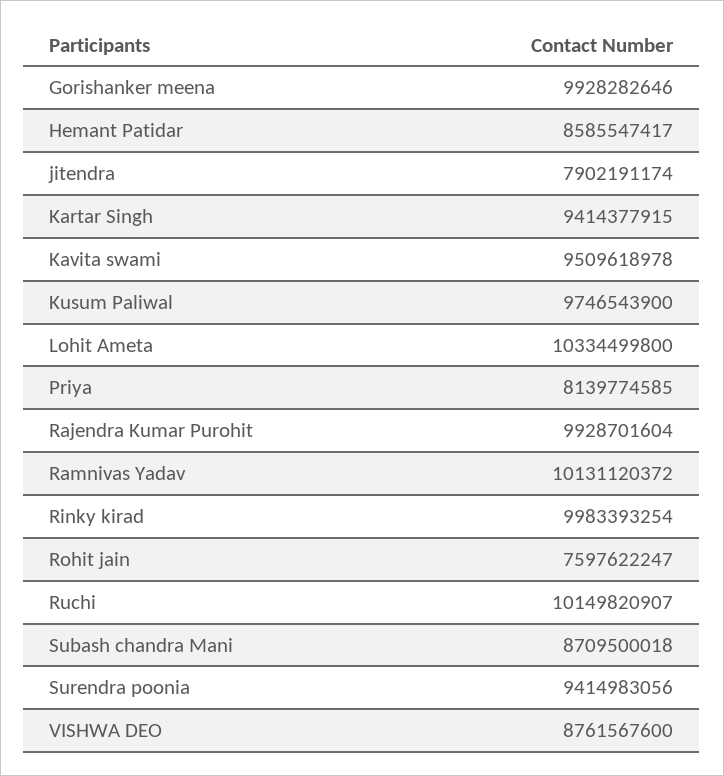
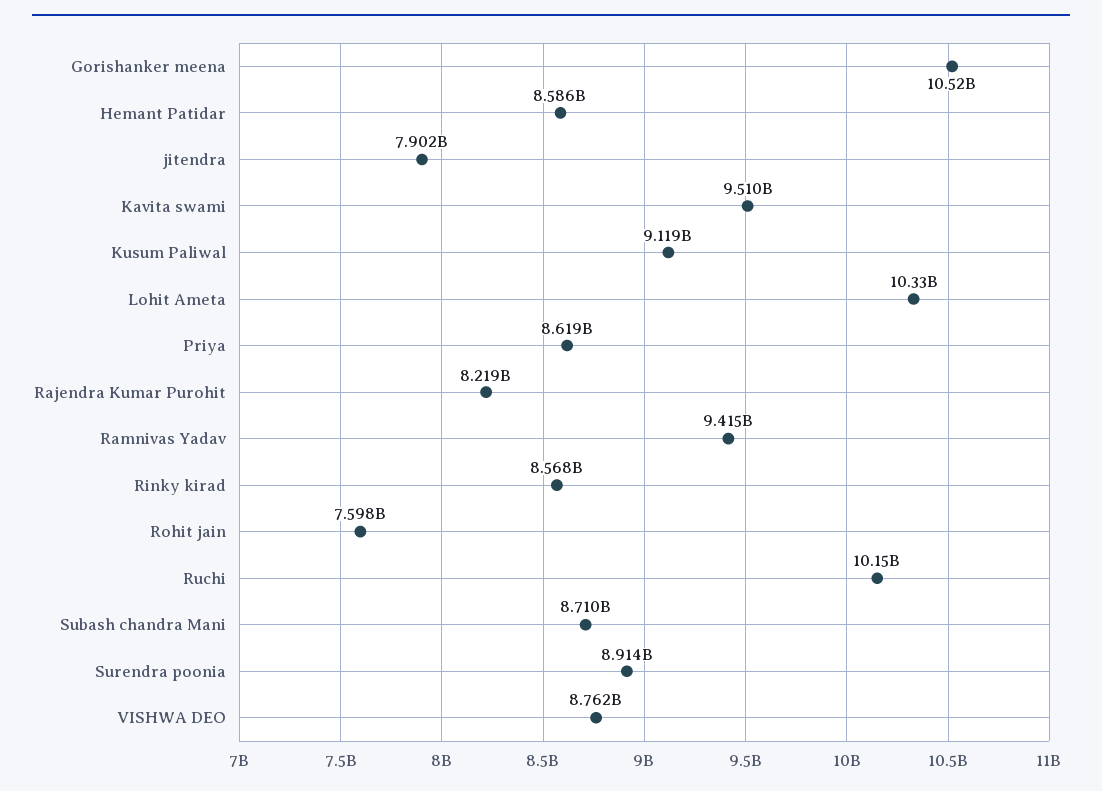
Gorishanker meena: 9928282646 -> 10520000000
Kartar Singh: 9414377915 -> none
Kusum Paliwal: 9746543900 -> 9119000000
Priya: 8139774585 -> 8619000000
Rajendra Kumar Purohit: 9928701604 -> 8219000000
Ramnivas Yadav: 10131120372 -> 9415000000
Rinky kirad: 9983393254 -> 8568000000
Surendra poonia: 9414983056 -> 8914000000

